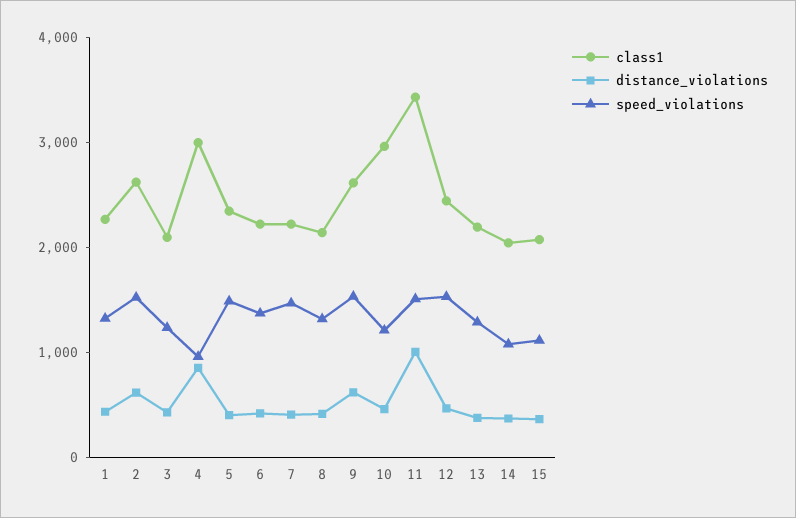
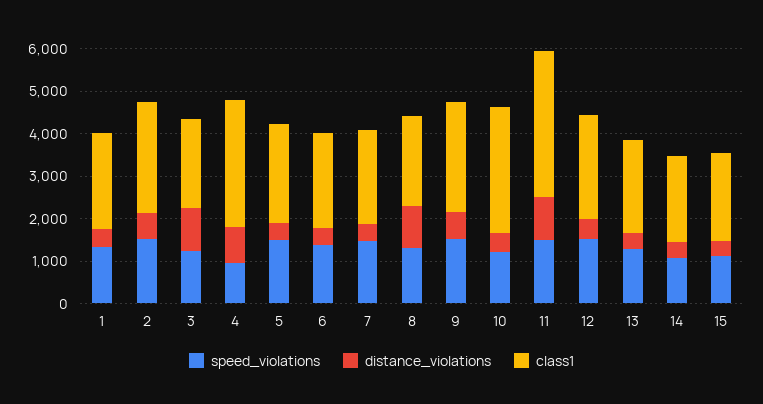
distance_violations, 3: 400 -> 1000
distance_violations, 8: 400 -> 1000

